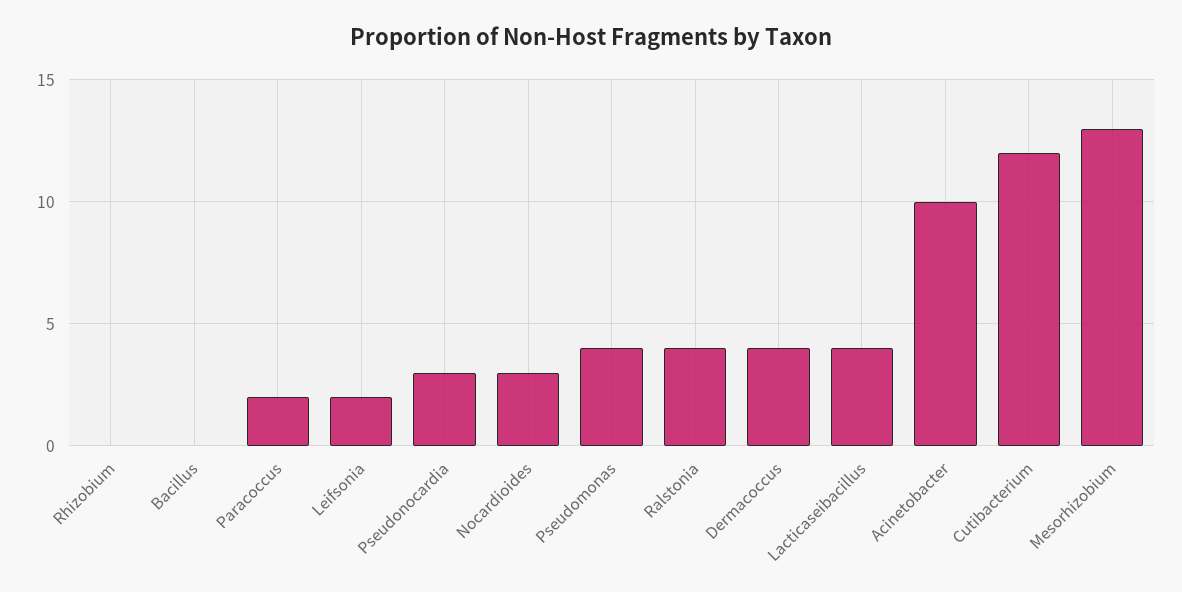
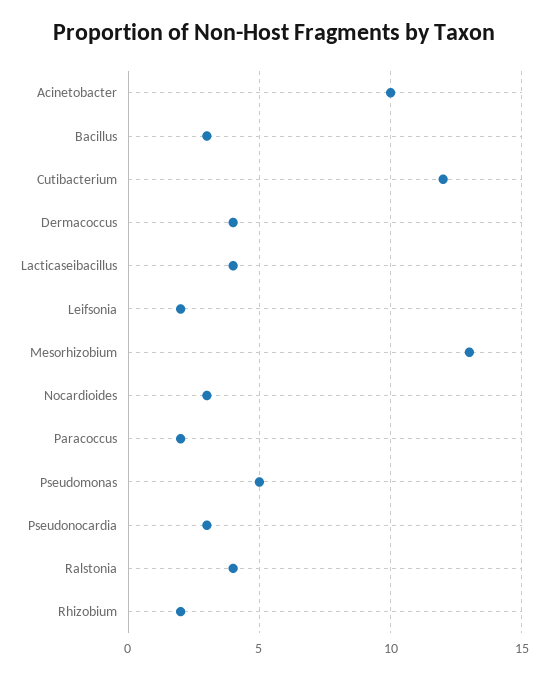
Rhizobium: 0 -> 2
Bacillus: 0 -> 3
Pseudomonas: 4 -> 5

